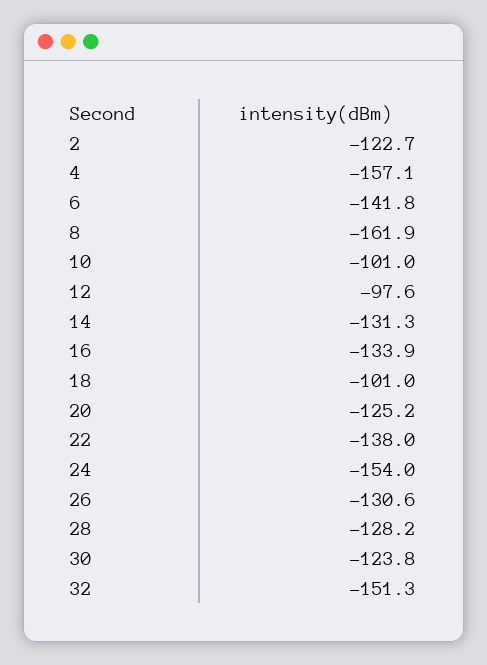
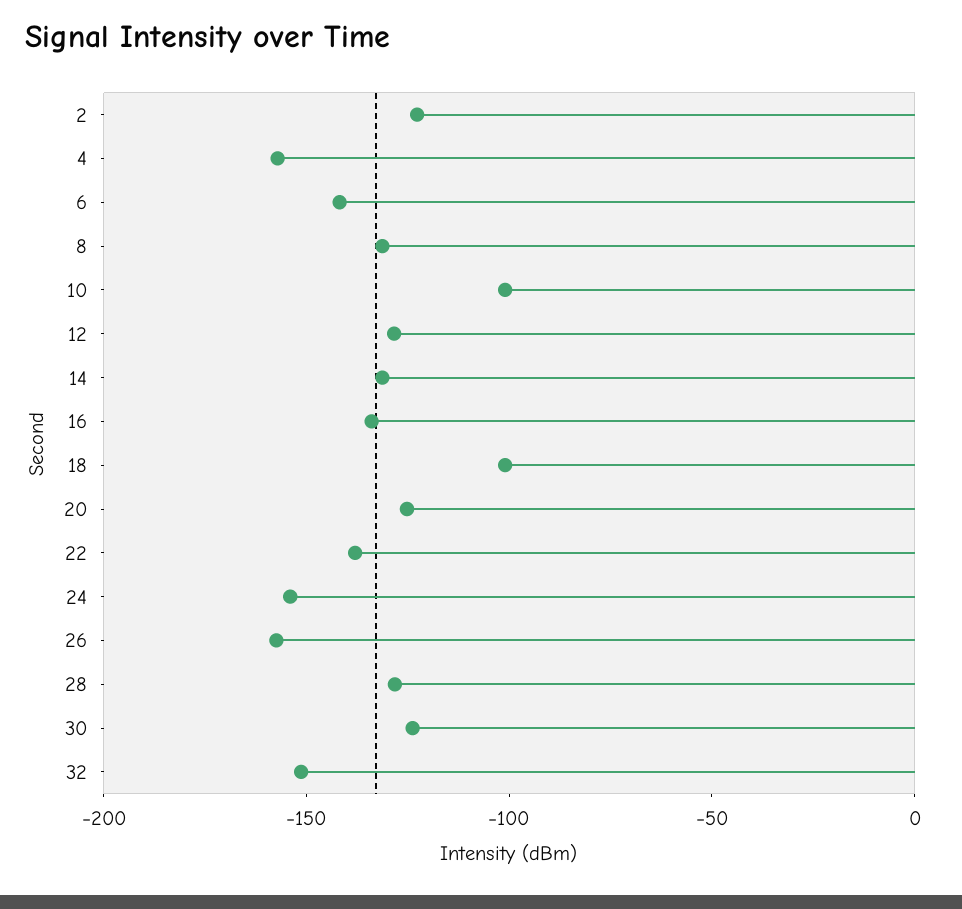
8: -161.9 -> -130
12: -97.6 -> -130
26: -130.6 -> -160

